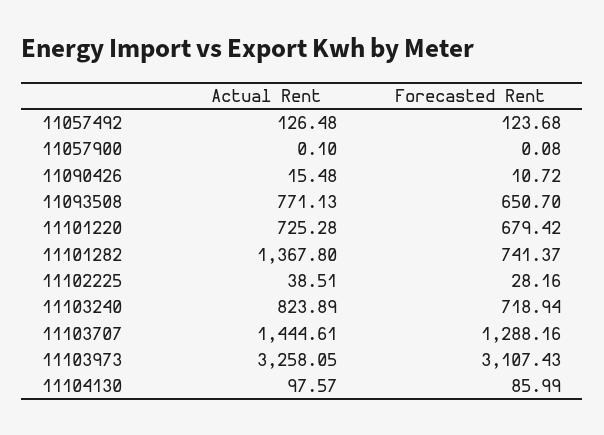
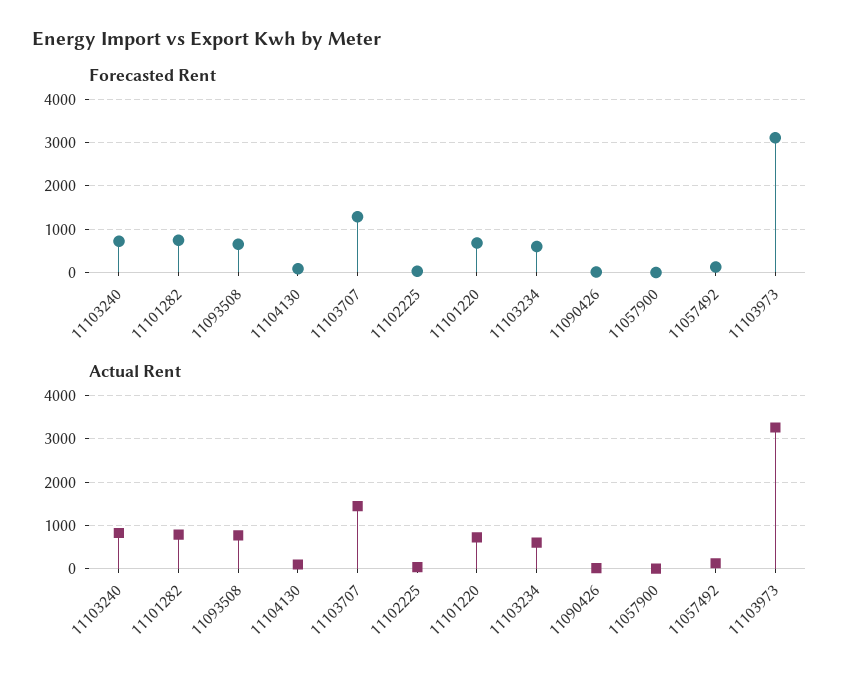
Actual Rent, 11101282: 1367.8 -> 800
Forecasted Rent, 11103234: none -> 600
Actual Rent, 11103234: none -> 600

